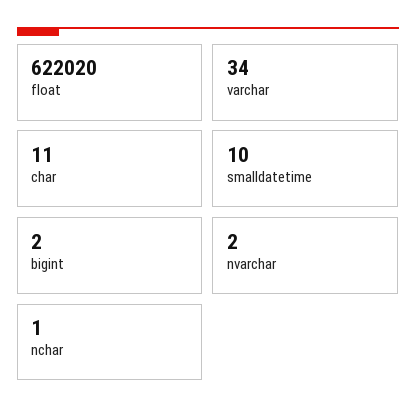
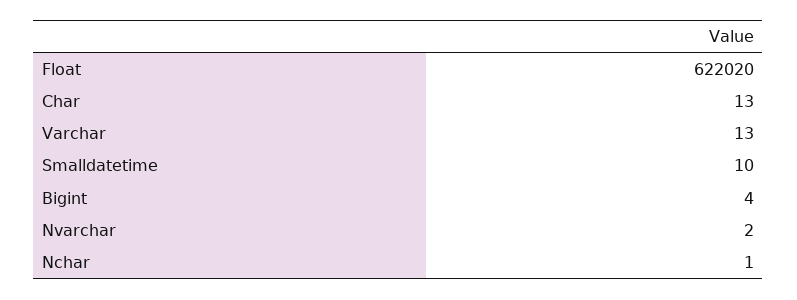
varchar: 34 -> 13
char: 11 -> 13
bigint: 2 -> 4

